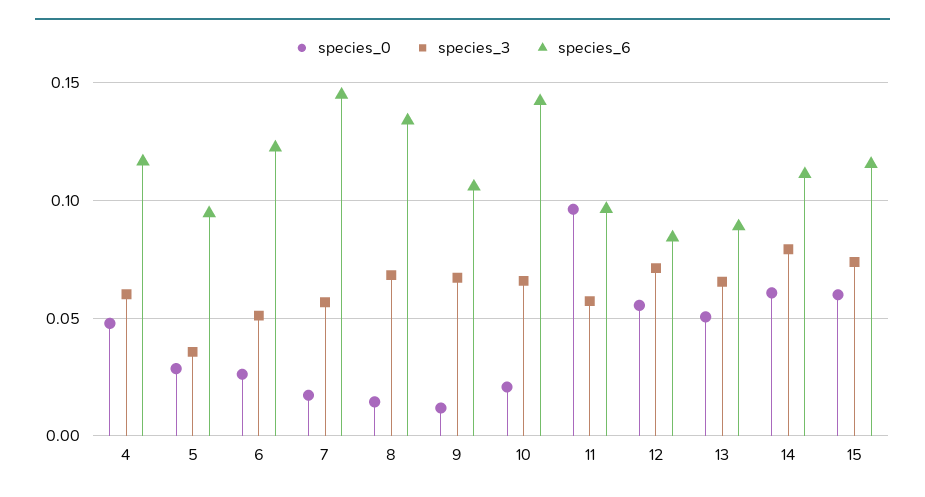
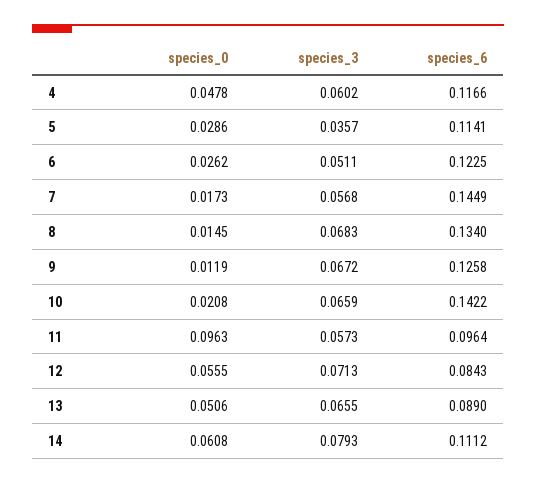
species_6, 5: 0.095 -> 0.1141
species_6, 9: 0.105 -> 0.1258
species_0, 15: 0.06 -> none
species_3, 15: 0.075 -> none
species_6, 15: 0.115 -> none

